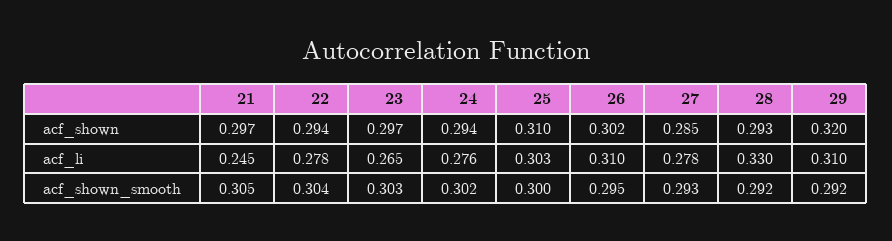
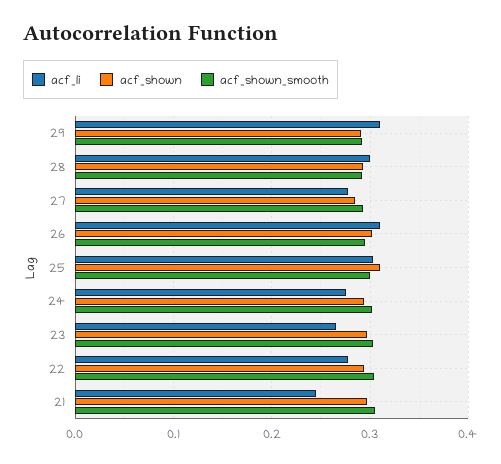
acf_shown, 29: 0.32 -> 0.29
acf_li, 28: 0.33 -> 0.3

